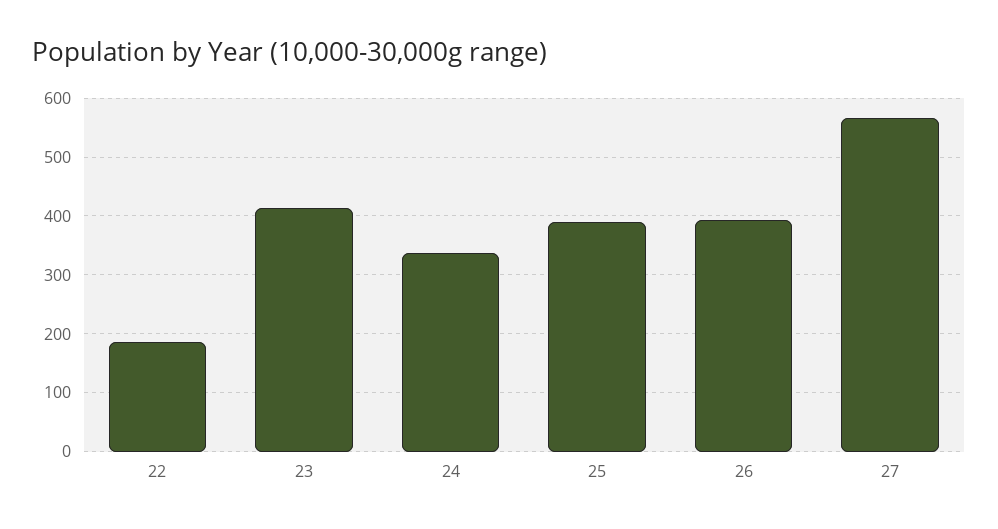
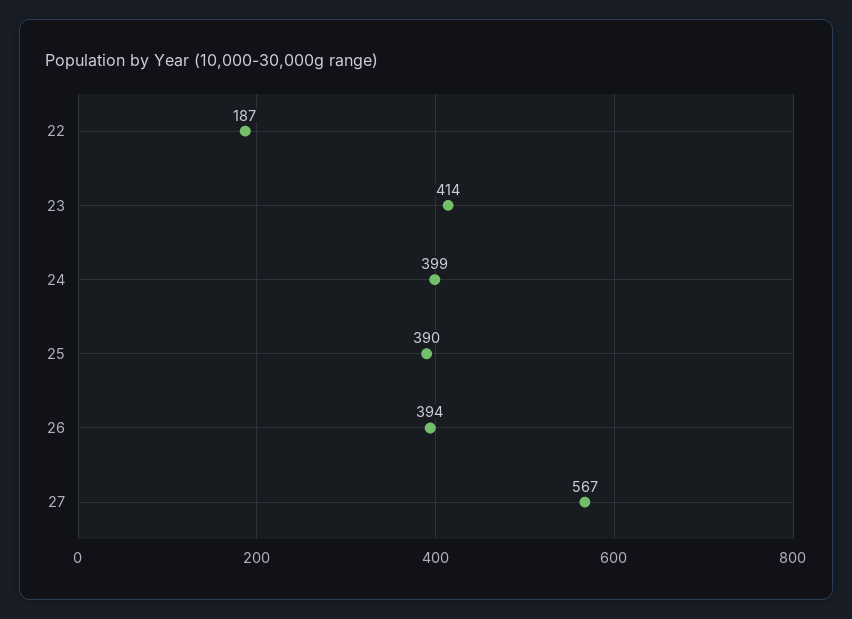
24: 340 -> 399

